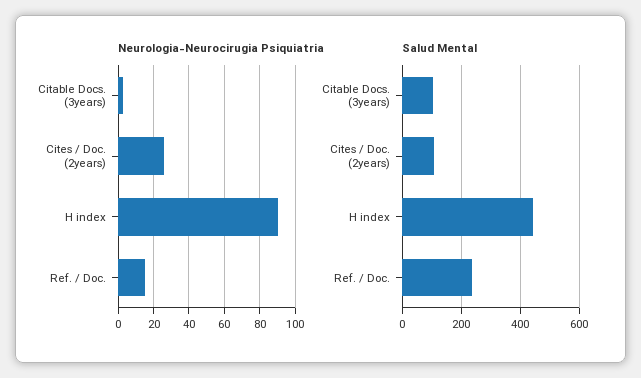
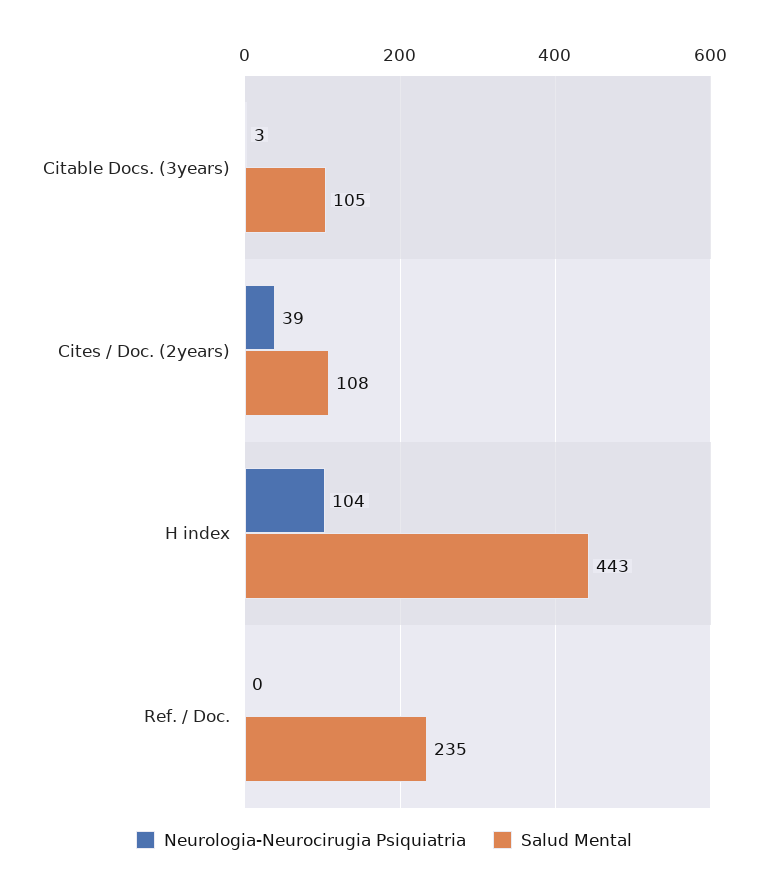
Neurologia-Neurocirugia Psiquiatria, Cites / Doc. (2years): 25 -> 39
Neurologia-Neurocirugia Psiquiatria, H index: 90 -> 104
Neurologia-Neurocirugia Psiquiatria, Ref. / Doc.: 15 -> 0

